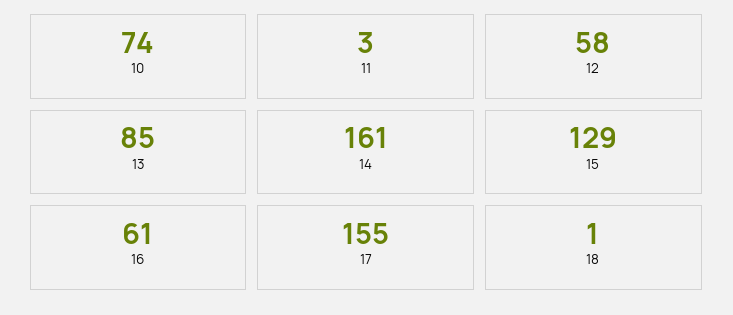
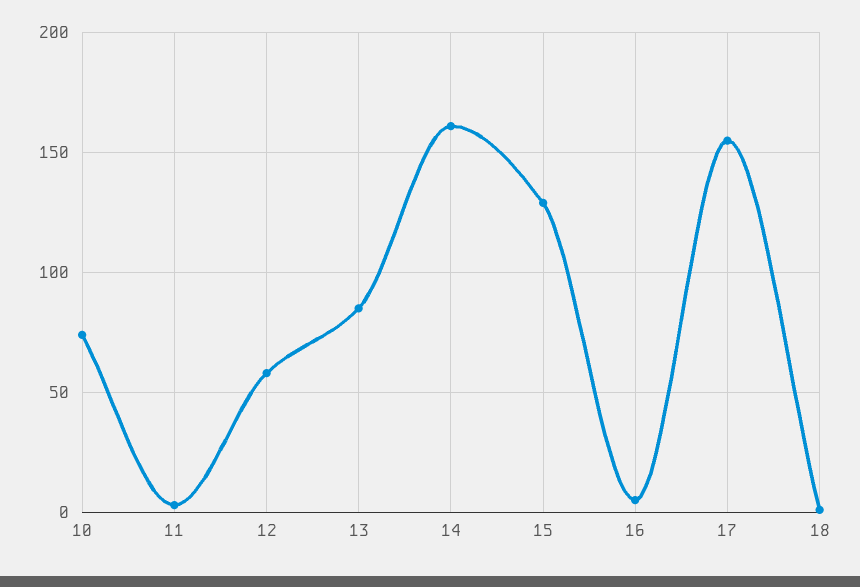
16: 61 -> 5

